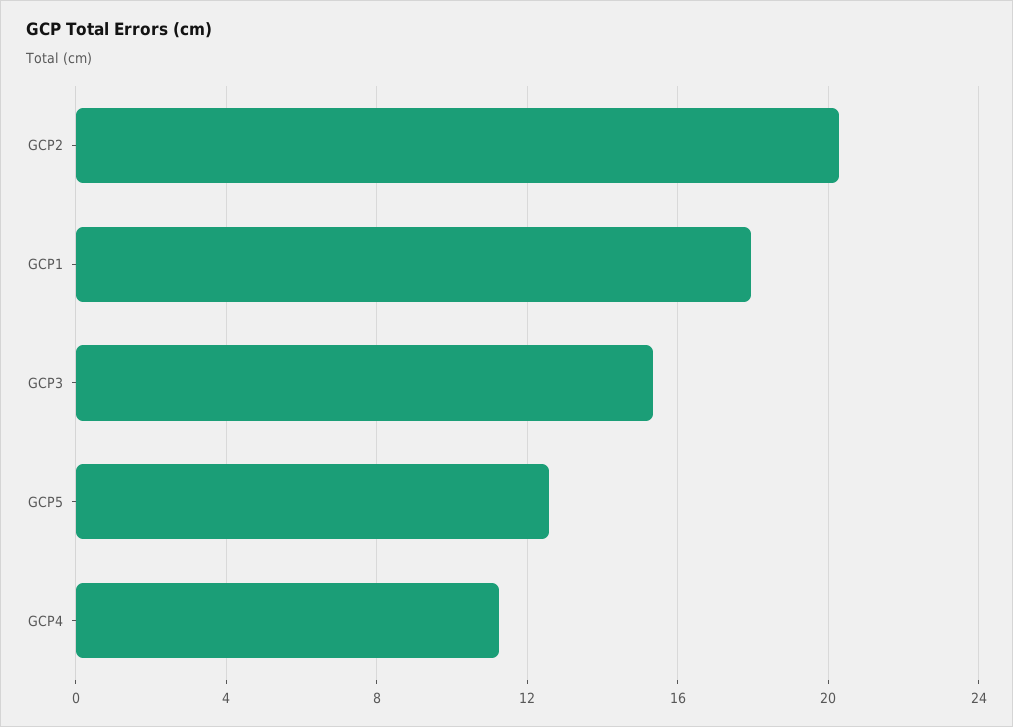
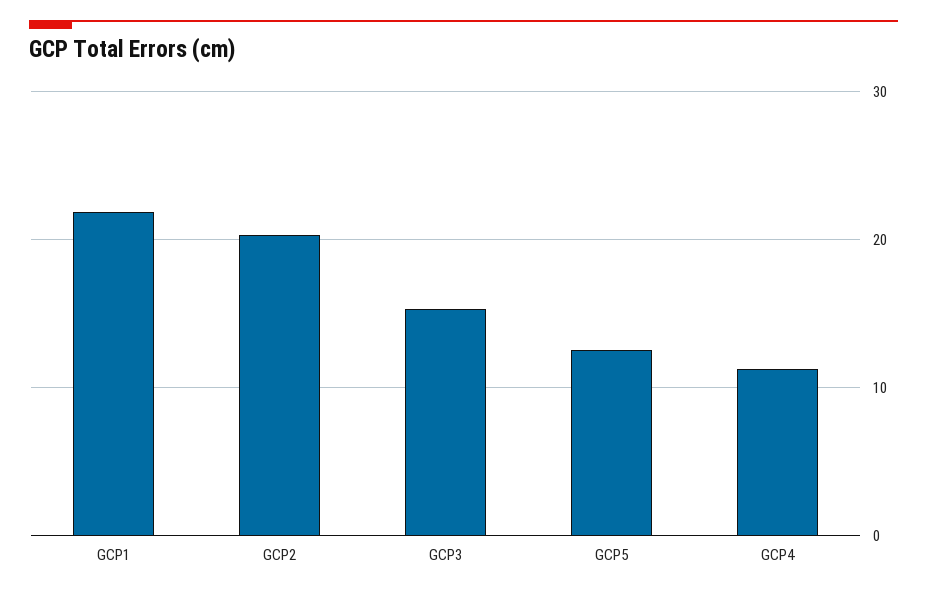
GCP1: 18 -> 22

